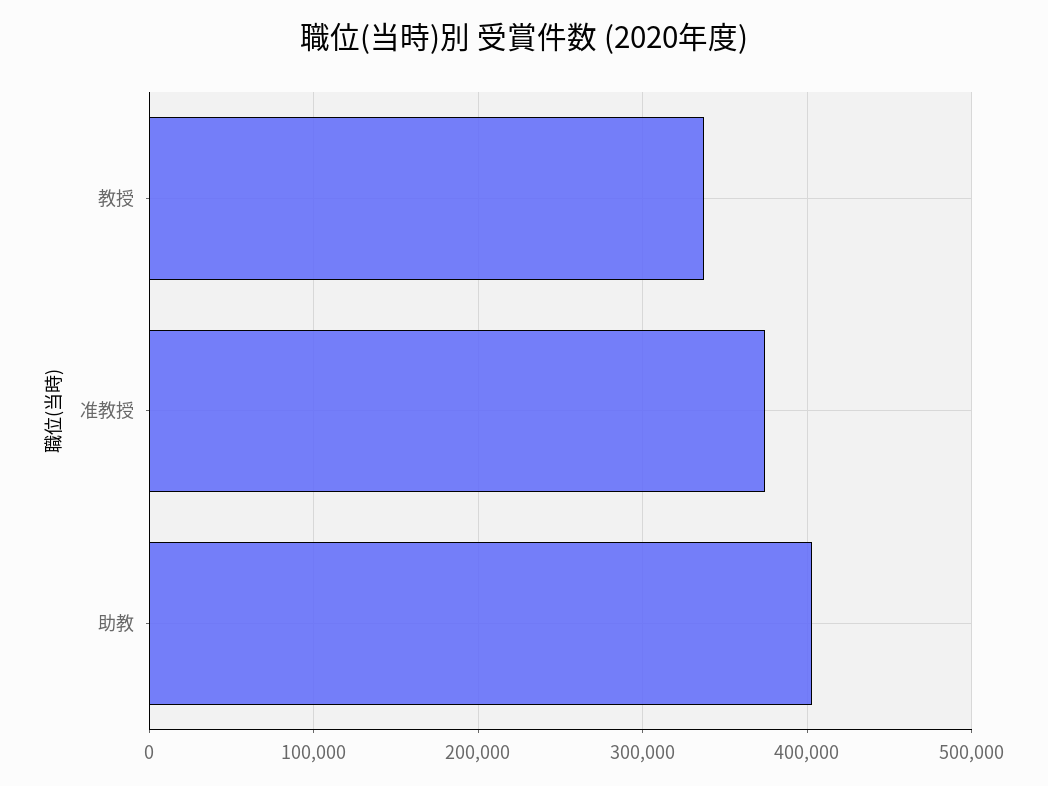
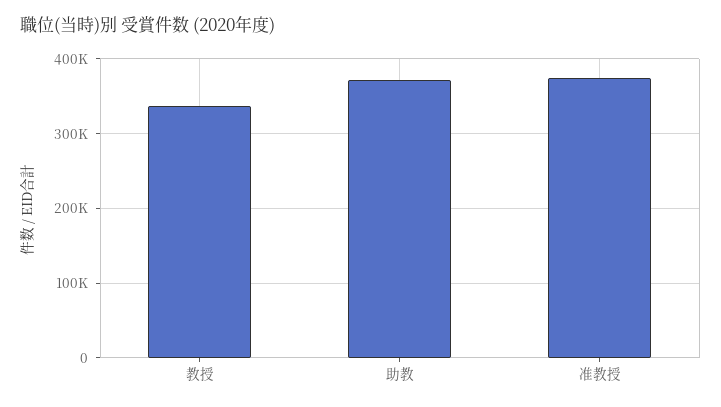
助教: 400000 -> 370000

